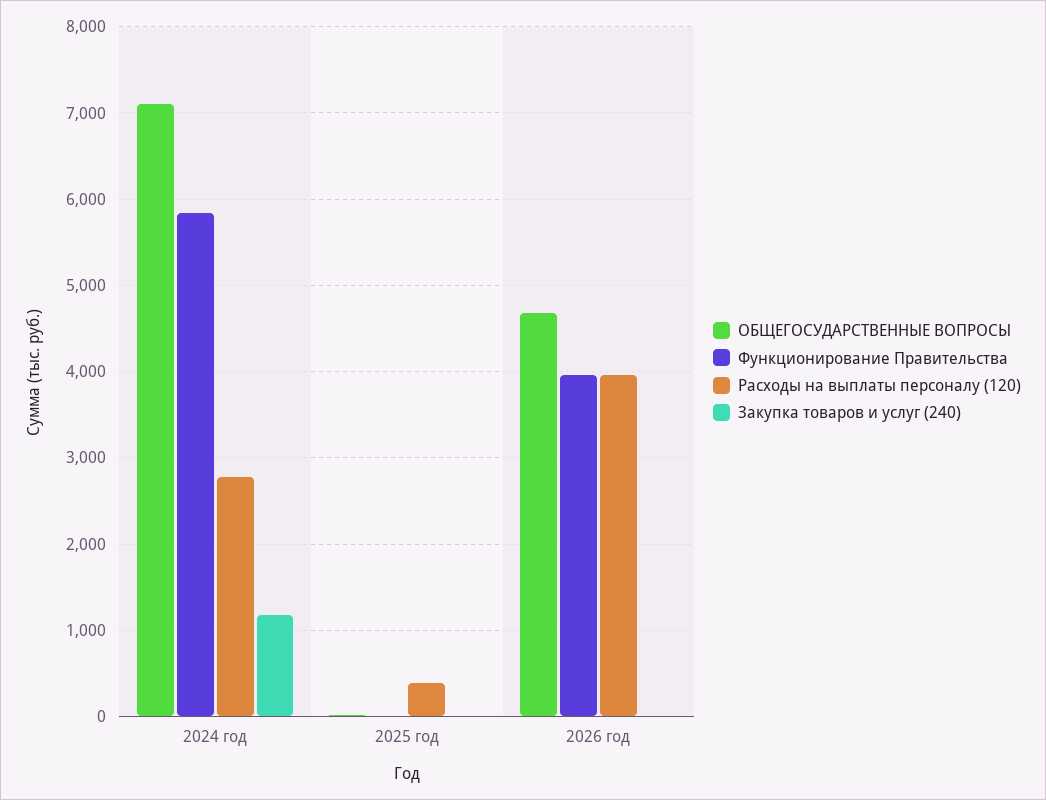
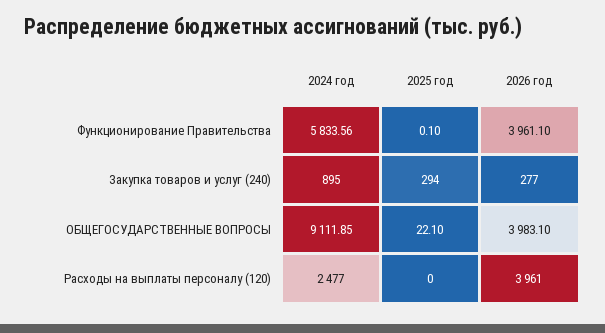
ОБЩЕГОСУДАРСТВЕННЫЕ ВОПРОСЫ, 2024 год: 7100 -> 9111.85
Расходы на выплаты персоналу (120), 2024 год: 2800 -> 2477
Закупка товаров и услуг (240), 2024 год: 1200 -> 895
Расходы на выплаты персоналу (120), 2025 год: 400 -> 0
Закупка товаров и услуг (240), 2025 год: 0 -> 294
ОБЩЕГОСУДАРСТВЕННЫЕ ВОПРОСЫ, 2026 год: 4700 -> 3983.1
Закупка товаров и услуг (240), 2026 год: 0 -> 277

